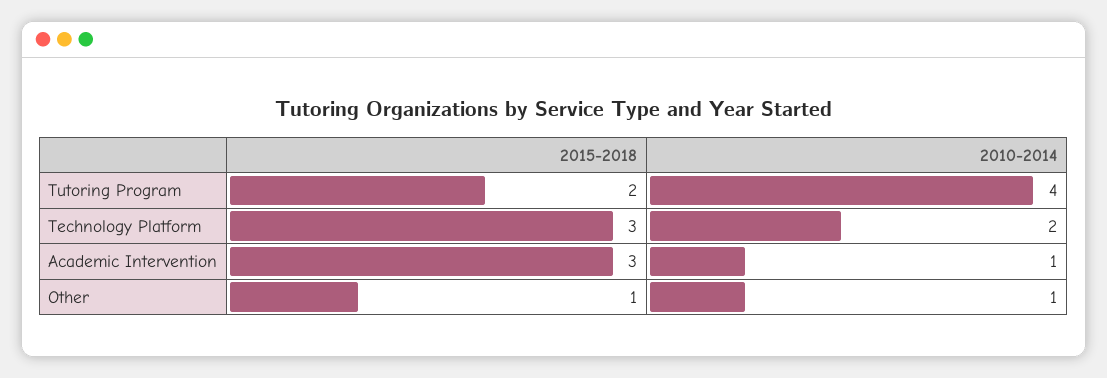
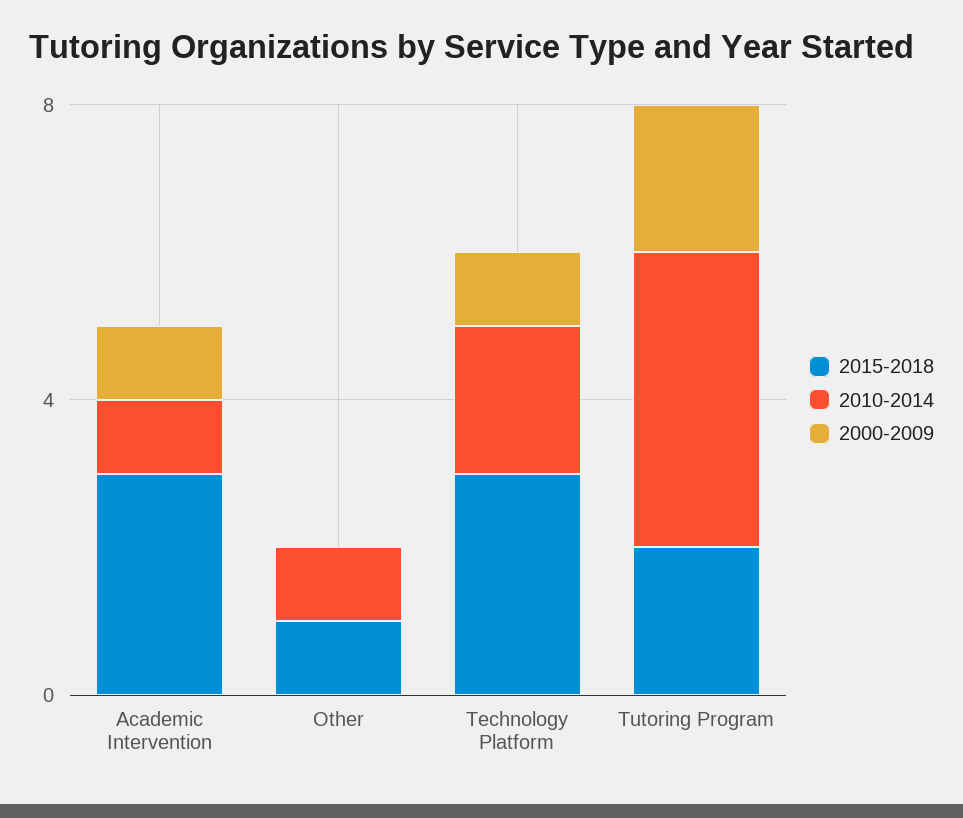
2000-2009, Academic Intervention: none -> 1
2000-2009, Other: none -> 0
2000-2009, Technology Platform: none -> 1
2000-2009, Tutoring Program: none -> 2

